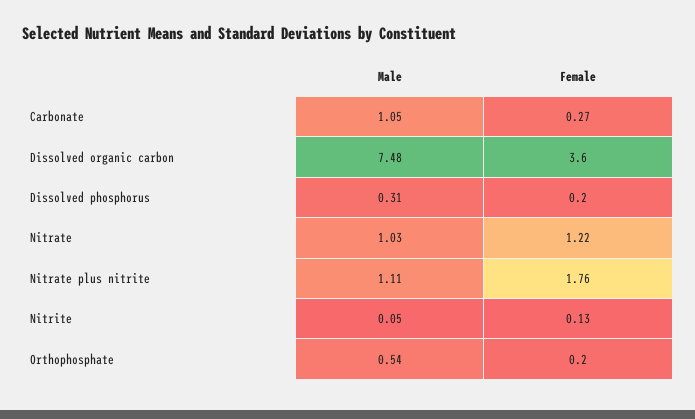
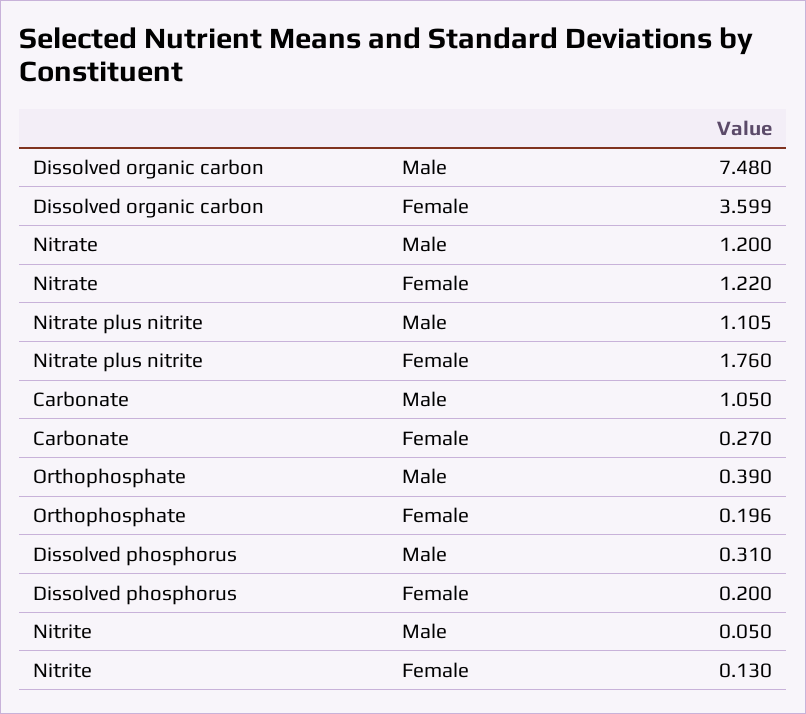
Male, Nitrate: 1.03 -> 1.2
Male, Orthophosphate: 0.54 -> 0.39

